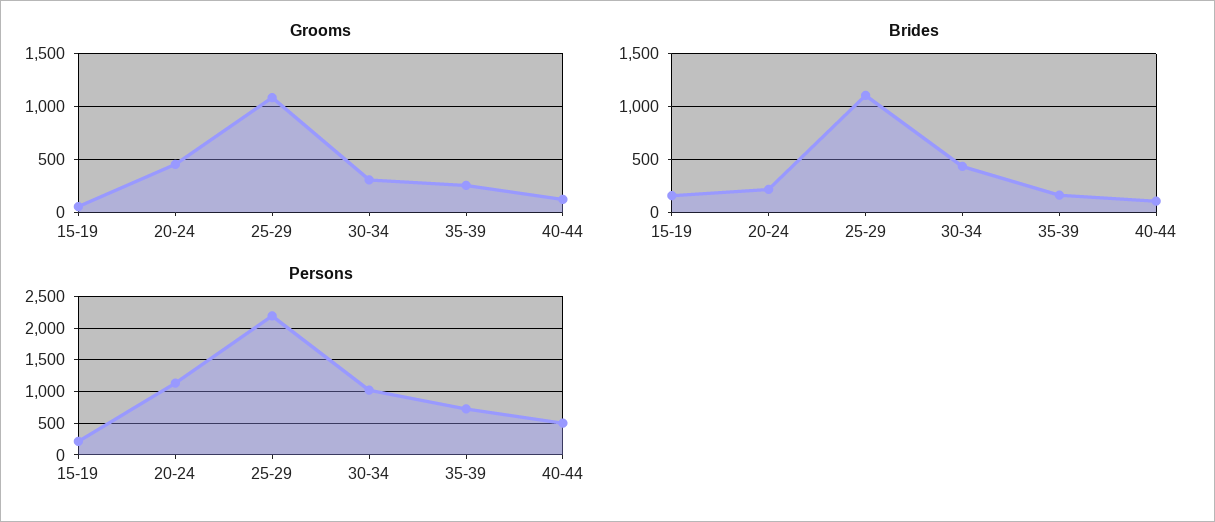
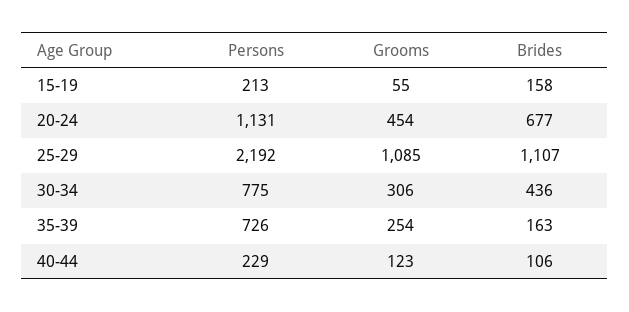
Brides, 20-24: 200 -> 677
Persons, 30-34: 1000 -> 775
Persons, 40-44: 500 -> 229

